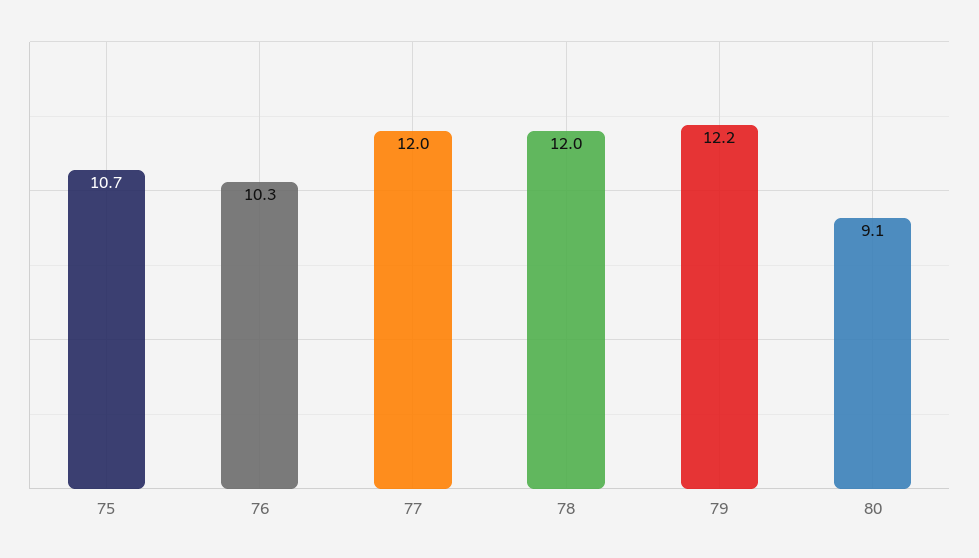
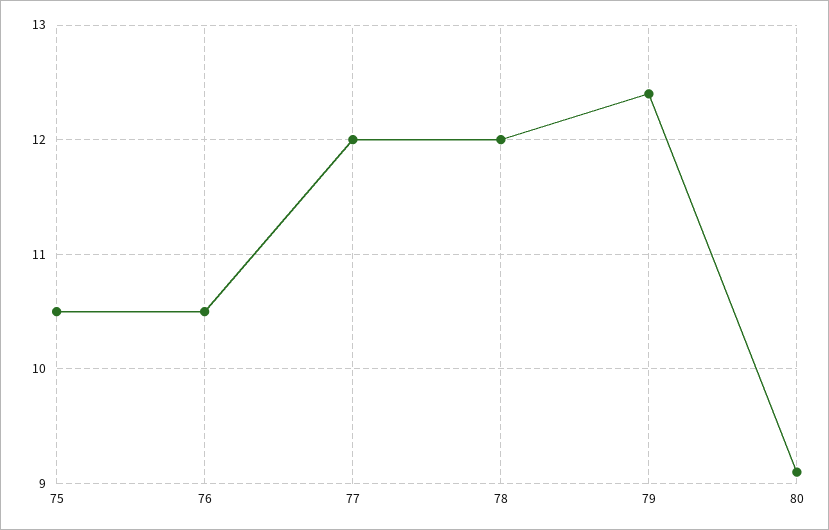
75: 10.7 -> 10.5
76: 10.3 -> 10.5
79: 12.2 -> 12.4

